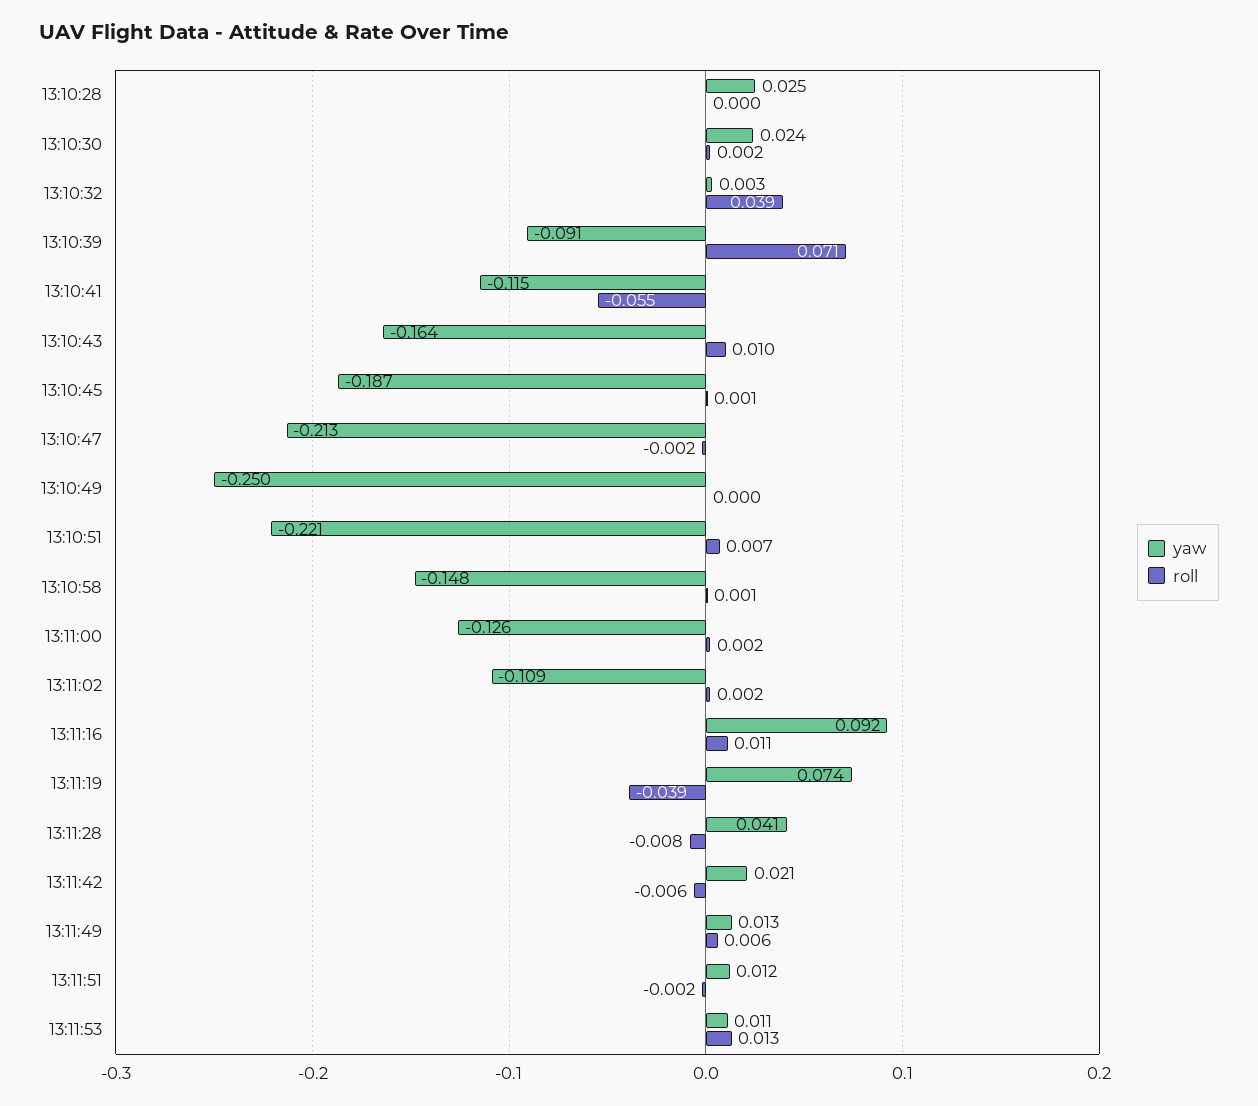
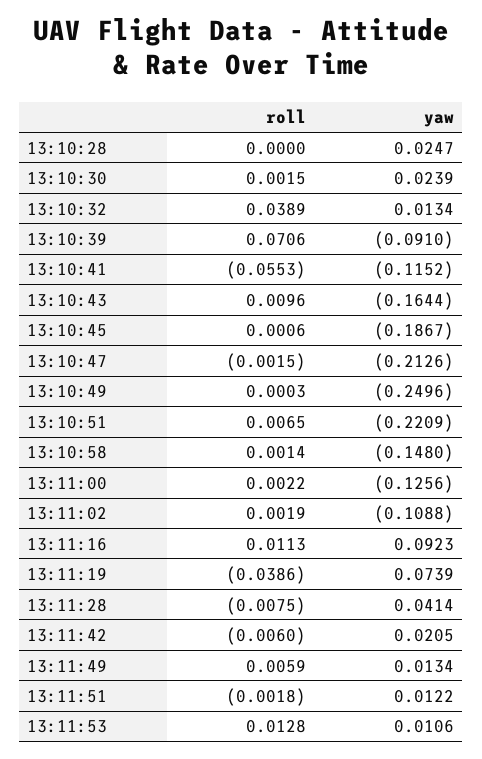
yaw, 13:10:32: 0.003 -> 0.0134

